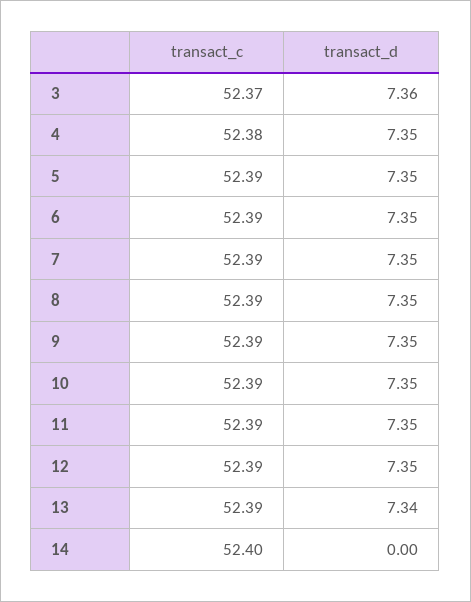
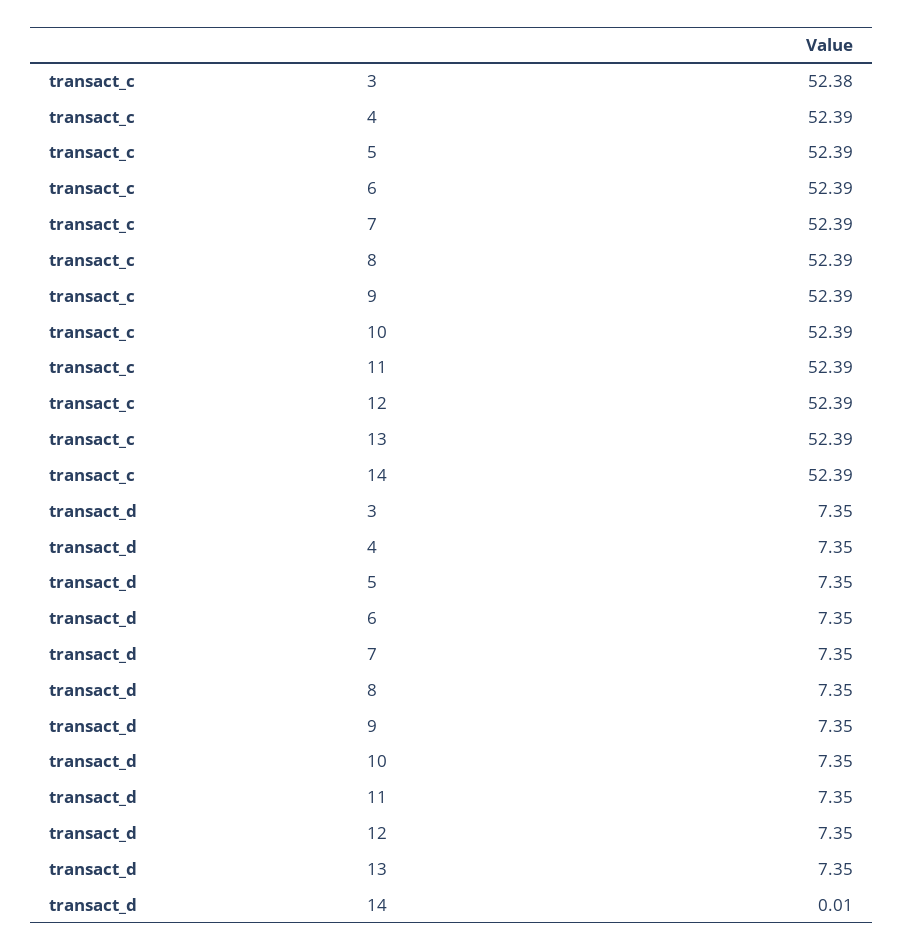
transact_c, 3: 52.37 -> 52.38
transact_d, 3: 7.36 -> 7.35
transact_c, 4: 52.38 -> 52.39
transact_d, 13: 7.34 -> 7.35
transact_c, 14: 52.4 -> 52.39
transact_d, 14: 0 -> 0.01

